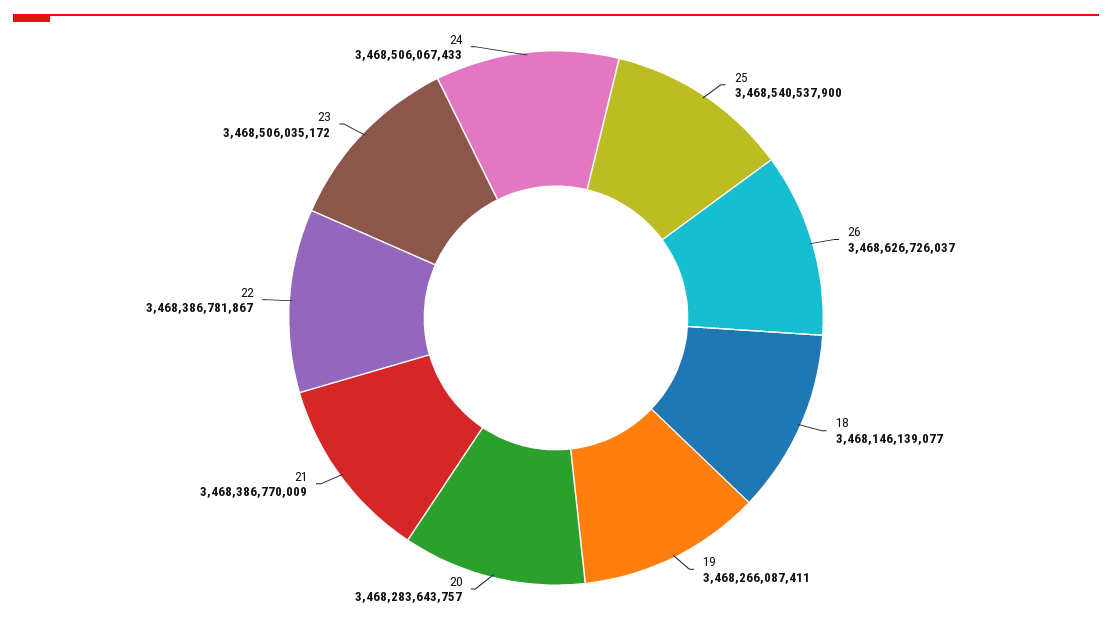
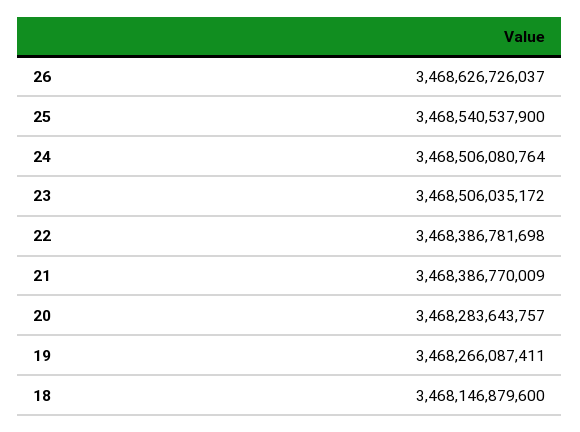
18: 3468146139077 -> 3468146879600
22: 3468386781867 -> 3468386781698
24: 3468506067433 -> 3468506080764

